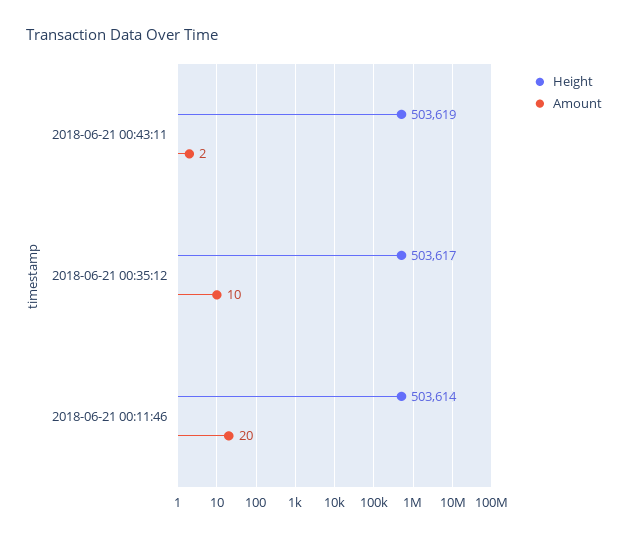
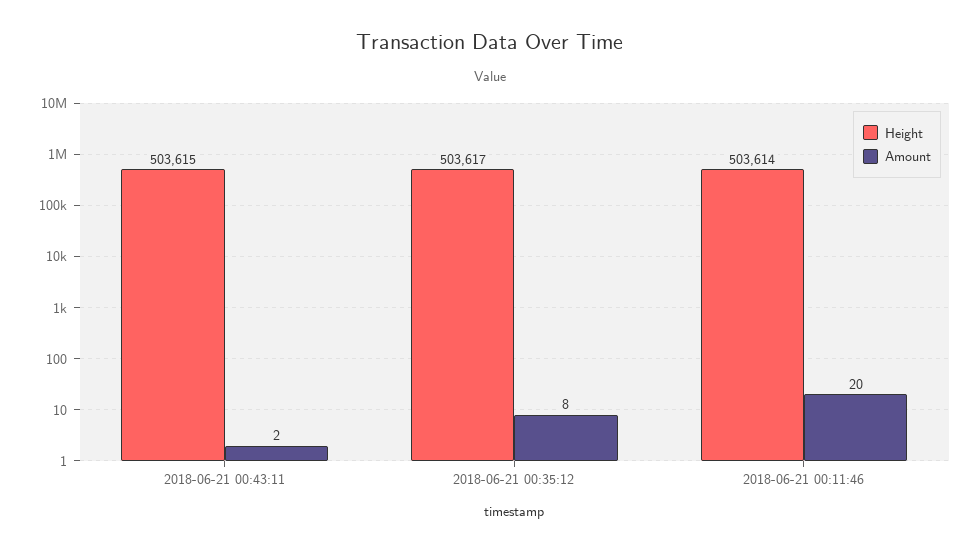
Height, 2018-06-21 00:43:11: 503619 -> 503615
Amount, 2018-06-21 00:35:12: 10 -> 8

